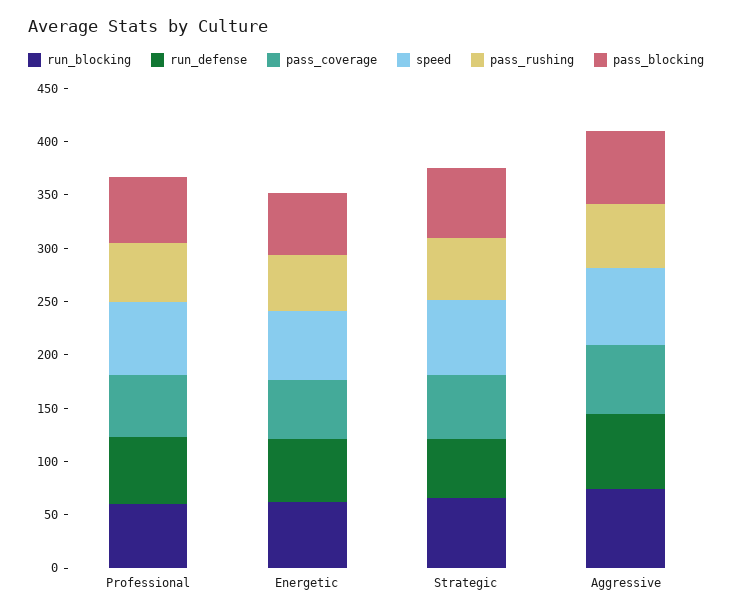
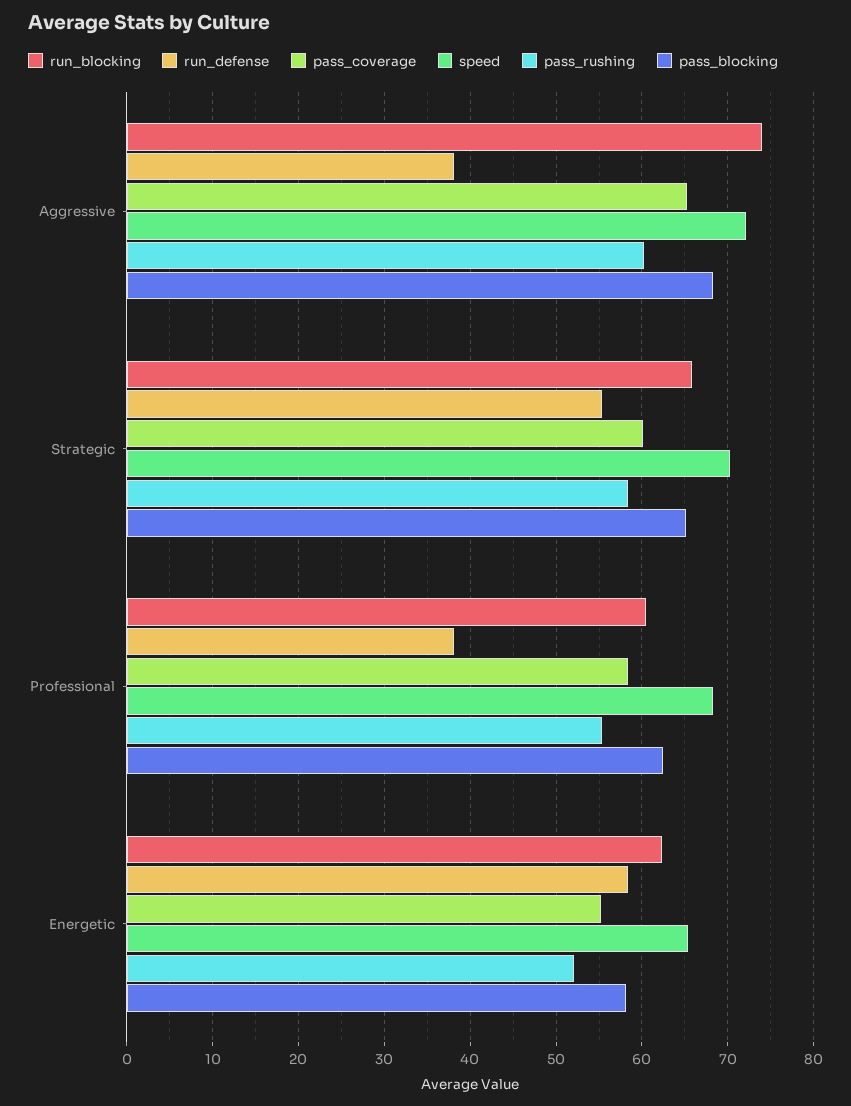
run_defense, Professional: 60 -> 38
run_defense, Aggressive: 70 -> 38

